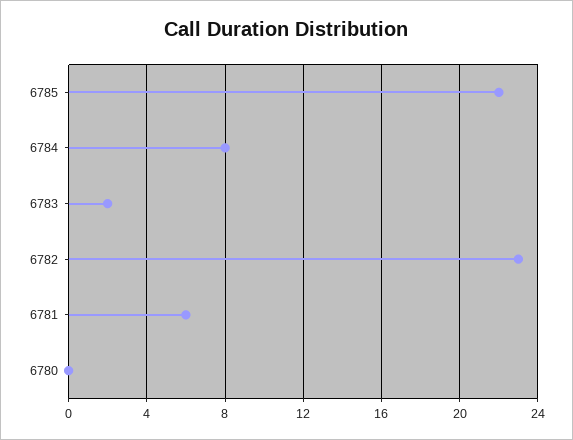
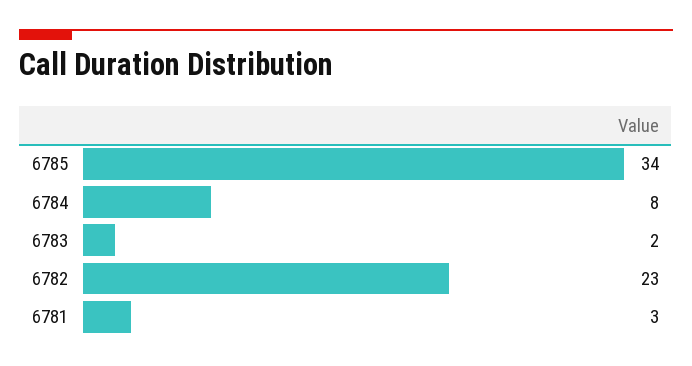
6785: 22 -> 34
6781: 6 -> 3
6780: 0 -> none

